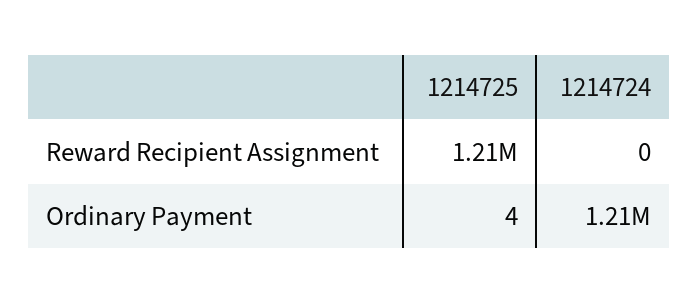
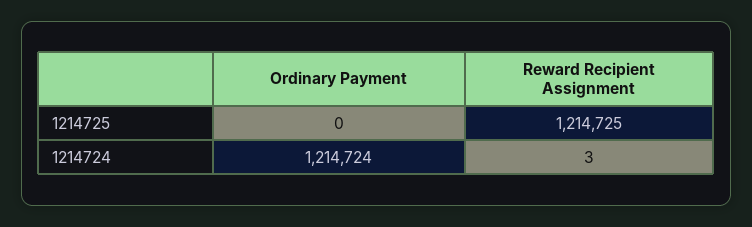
1214724, Reward Recipient Assignment: 0 -> 3
1214725, Ordinary Payment: 4 -> 0

